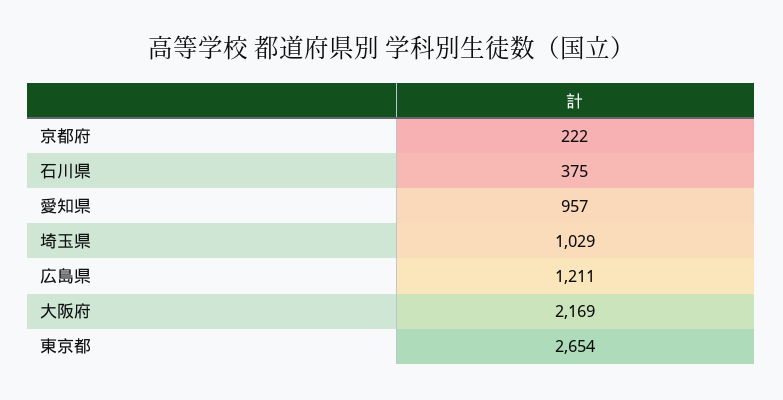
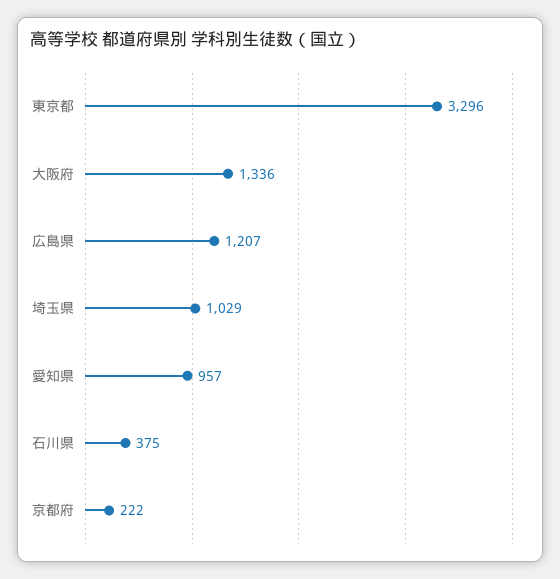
広島県: 1211 -> 1207
大阪府: 2169 -> 1336
東京都: 2654 -> 3296

